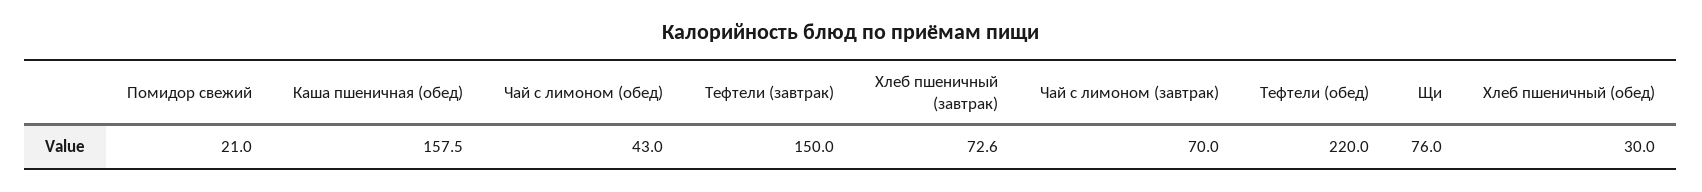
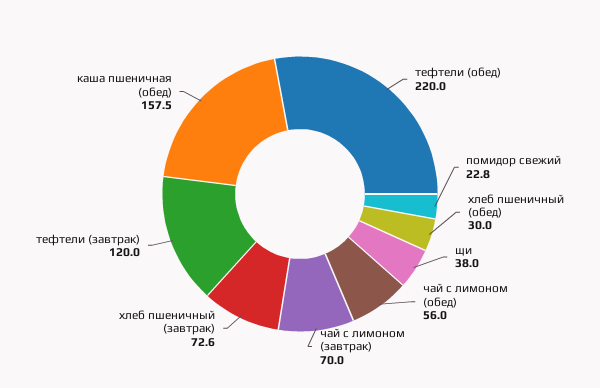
Помидор свежий: 21 -> 22.8
Чай с лимоном (обед): 43 -> 56
Тефтели (завтрак): 150 -> 120
Щи: 76 -> 38

